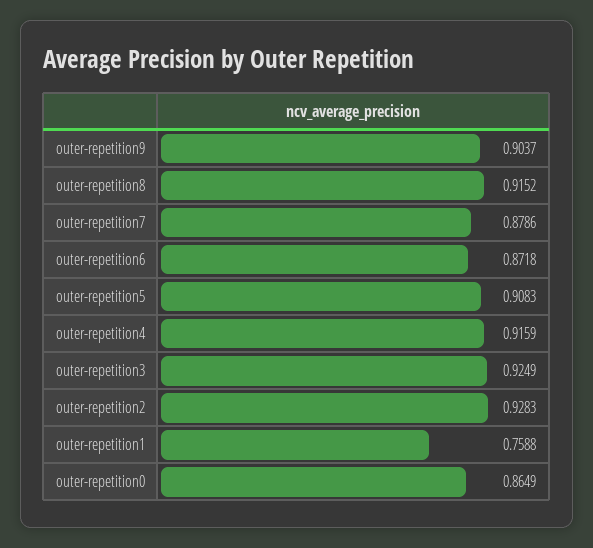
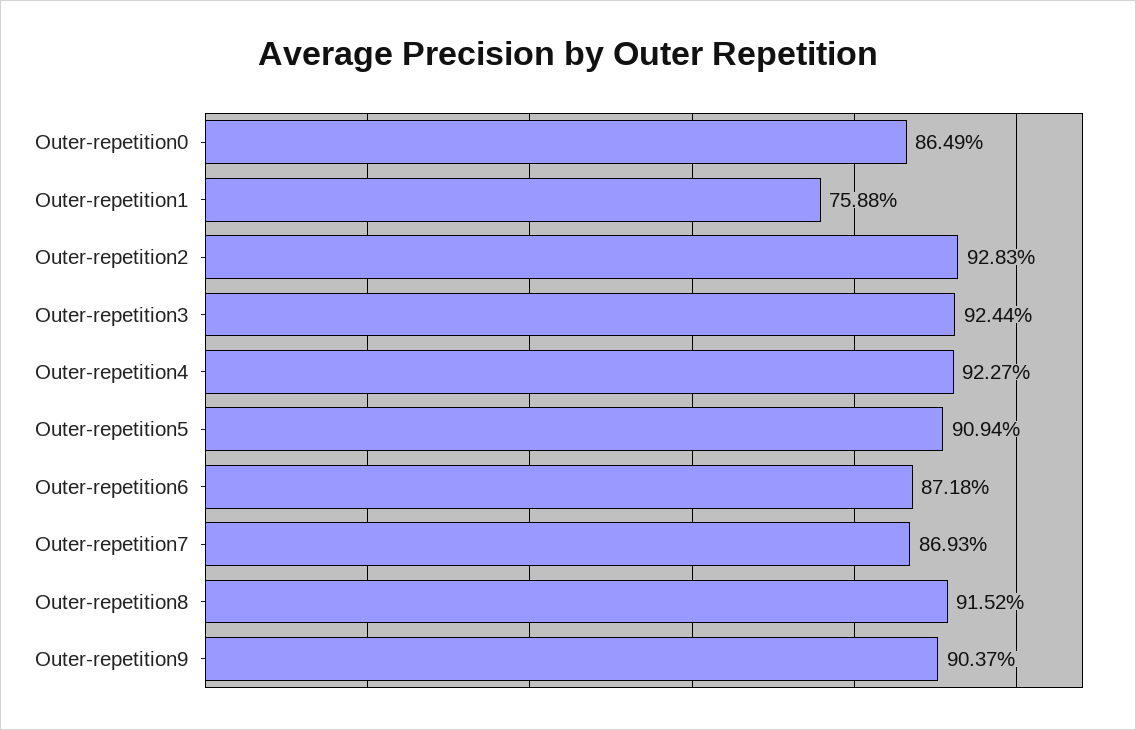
outer-repetition7: 0.8786 -> 0.8693
outer-repetition5: 0.9083 -> 0.9094
outer-repetition4: 0.9159 -> 0.9227
outer-repetition3: 0.9249 -> 0.9244

